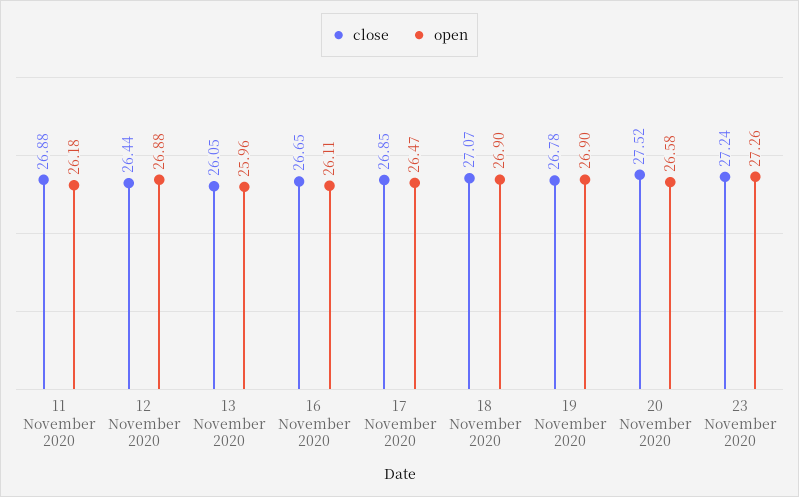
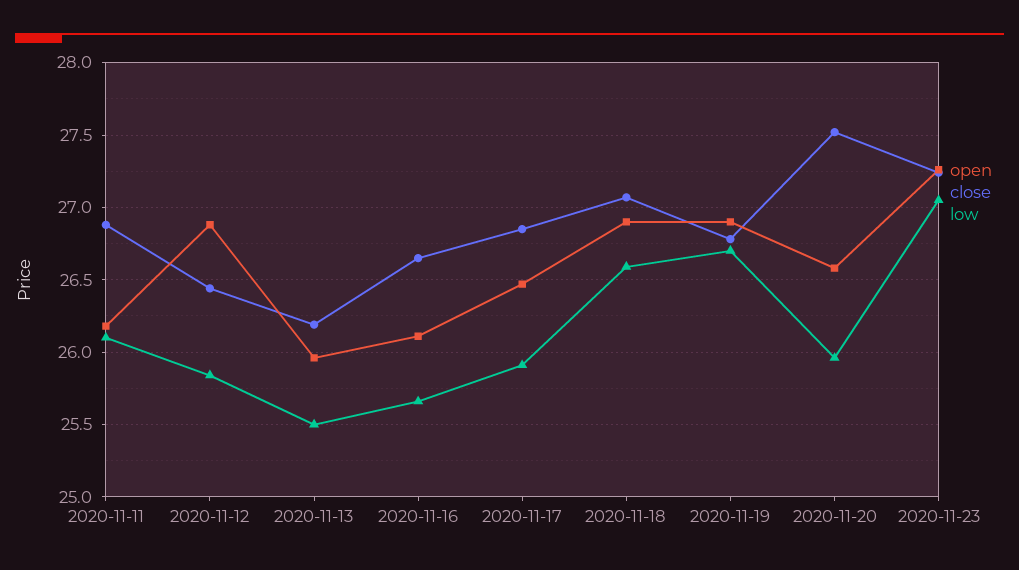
close, 13 November 2020: 26.05 -> 26.2
low, 11 November 2020: none -> 26.1
low, 12 November 2020: none -> 25.85
low, 13 November 2020: none -> 25.5
low, 16 November 2020: none -> 25.65
low, 17 November 2020: none -> 25.9
low, 18 November 2020: none -> 26.6
low, 19 November 2020: none -> 26.7
low, 20 November 2020: none -> 25.95
low, 23 November 2020: none -> 27.05

